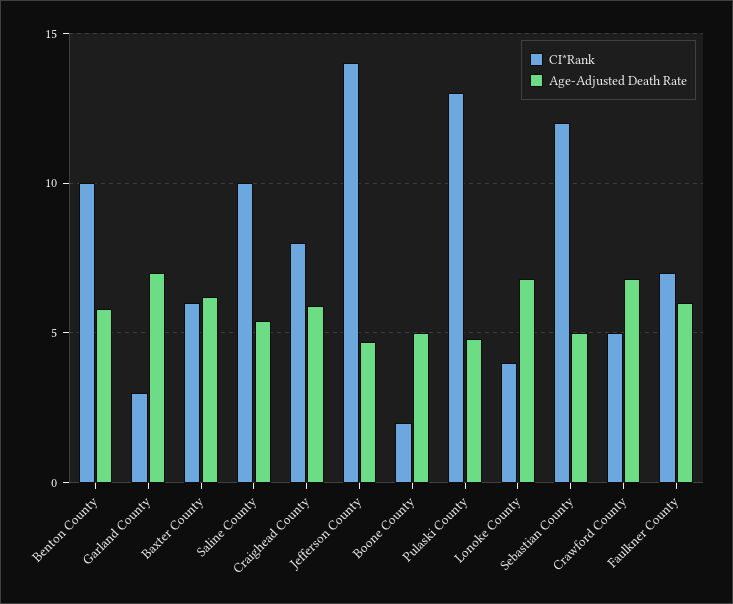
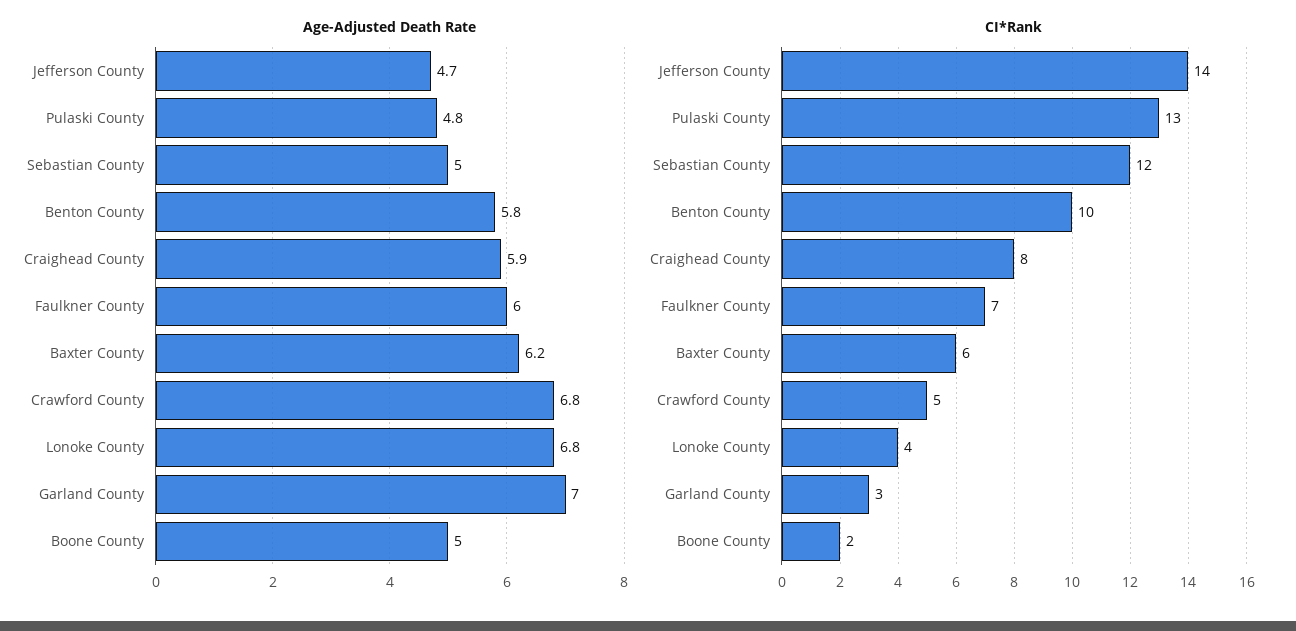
CI*Rank, Saline County: 10 -> none
Age-Adjusted Death Rate, Saline County: 5.5 -> none

